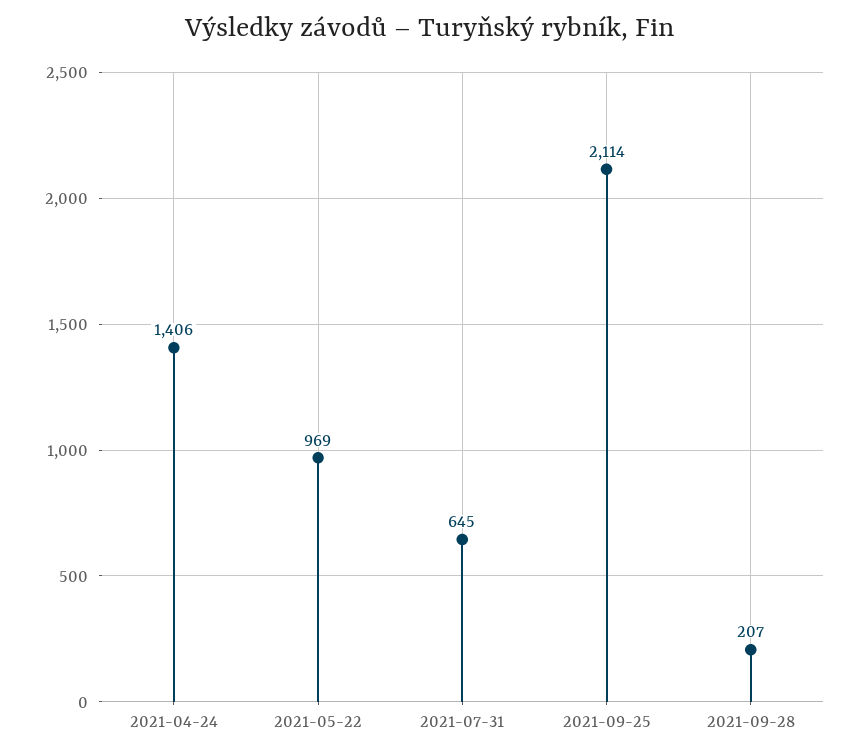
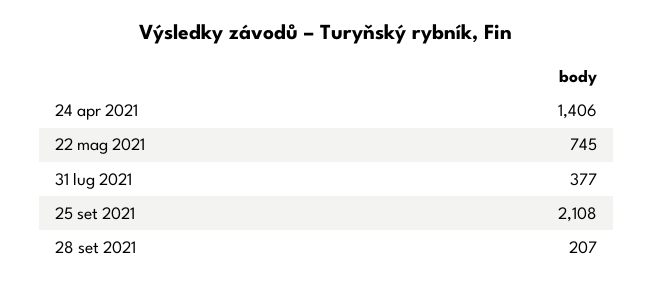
2021-05-22: 969 -> 745
2021-07-31: 645 -> 377
2021-09-25: 2114 -> 2108

